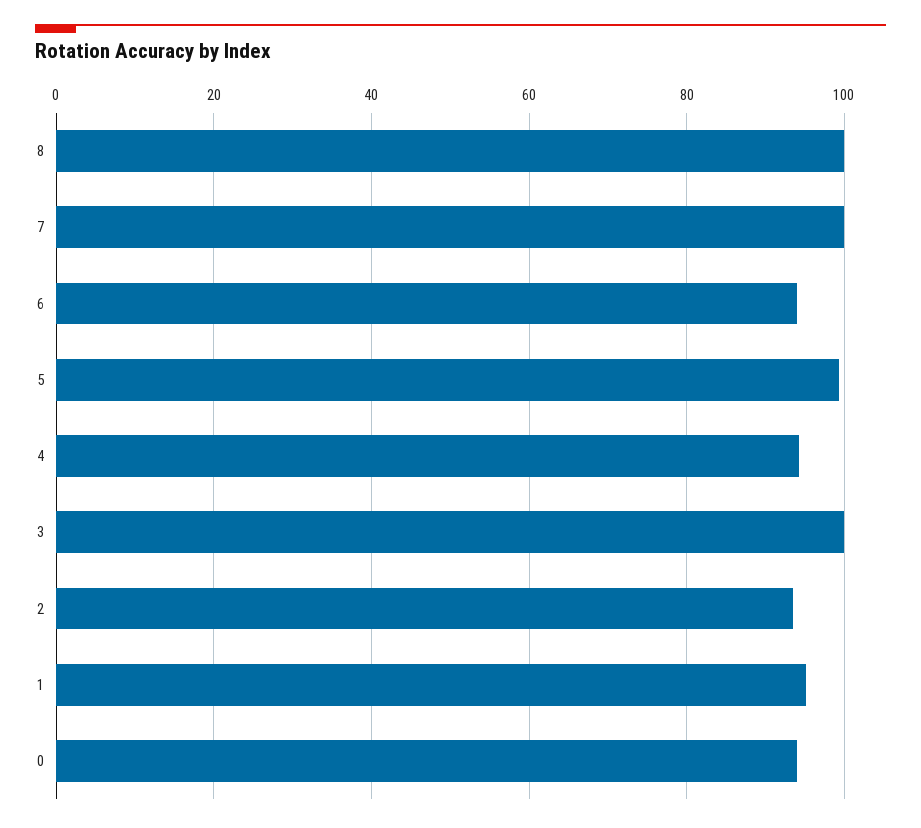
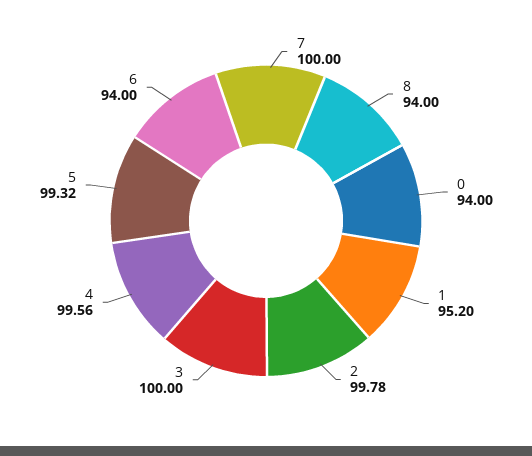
8: 100 -> 94
4: 94 -> 99.56
2: 94 -> 99.78

